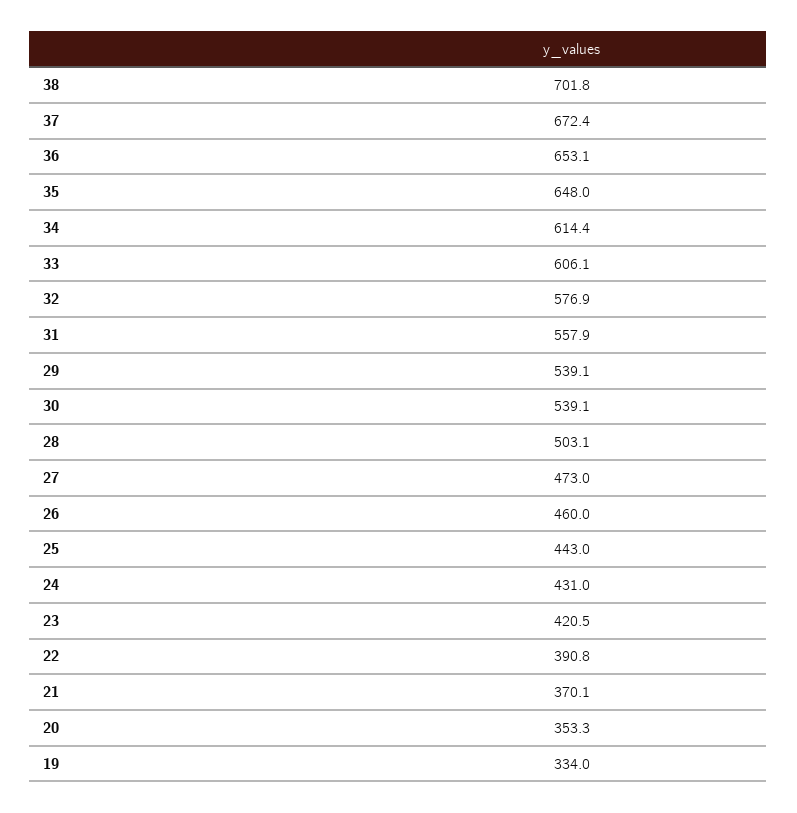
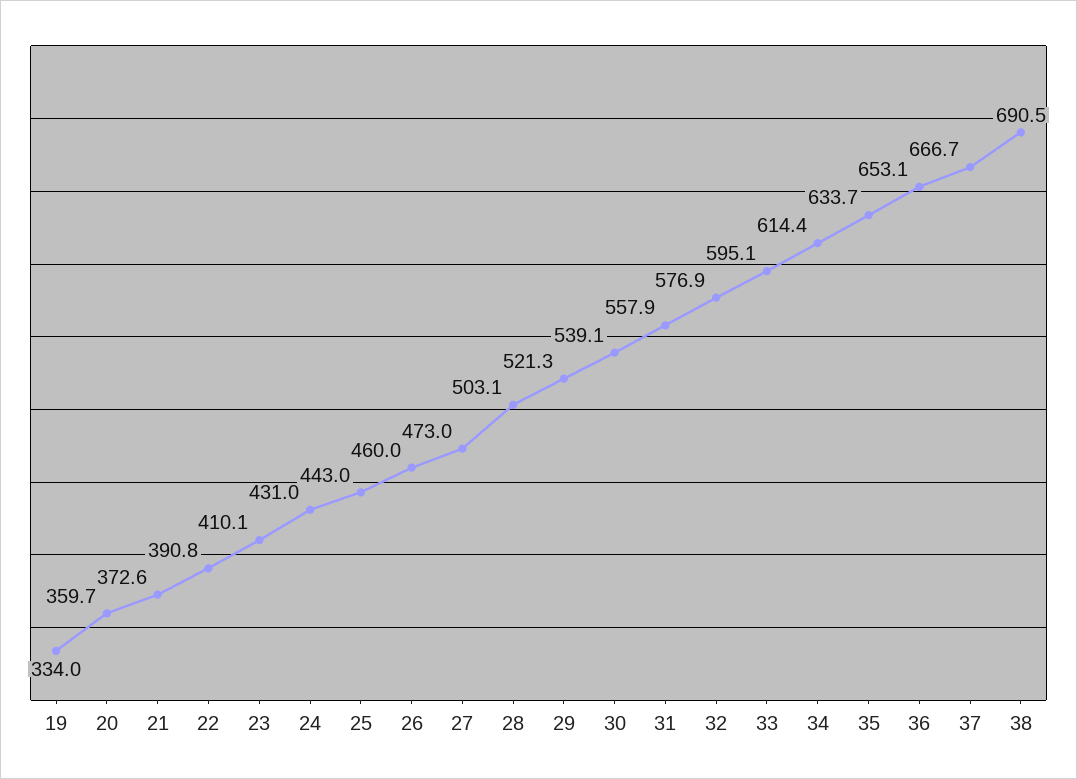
38: 701.8 -> 690.5
37: 672.4 -> 666.7
35: 648 -> 633.7
33: 606.1 -> 595.1
29: 539.1 -> 521.3
23: 420.5 -> 410.1
21: 370.1 -> 372.6
20: 353.3 -> 359.7

